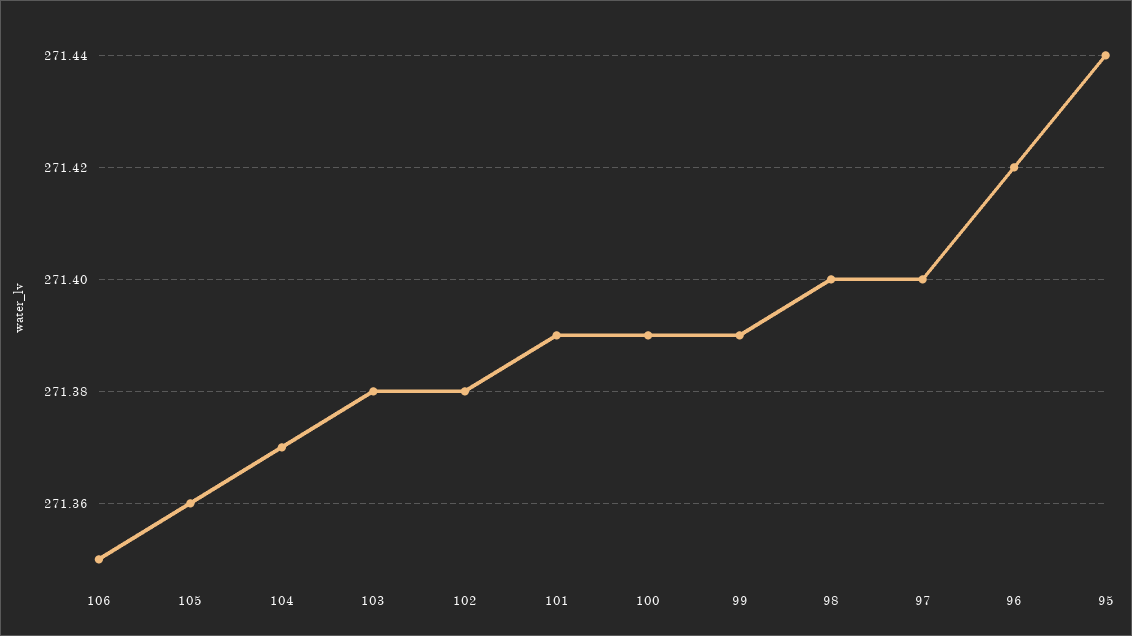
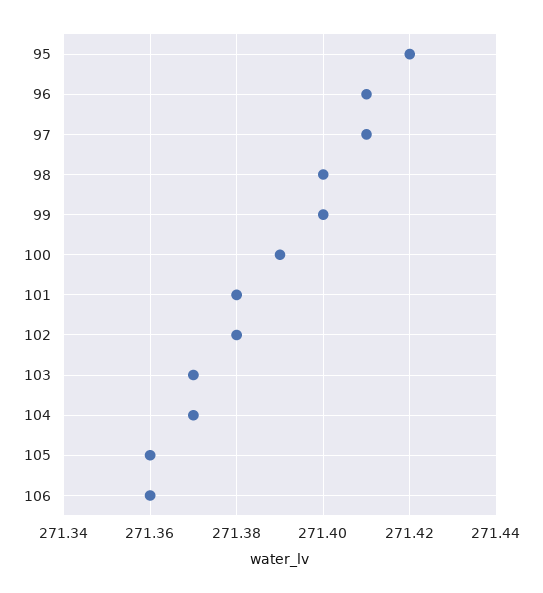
106: 271.35 -> 271.36
103: 271.38 -> 271.37
101: 271.39 -> 271.38
99: 271.39 -> 271.4
97: 271.4 -> 271.41
96: 271.42 -> 271.41
95: 271.44 -> 271.42

